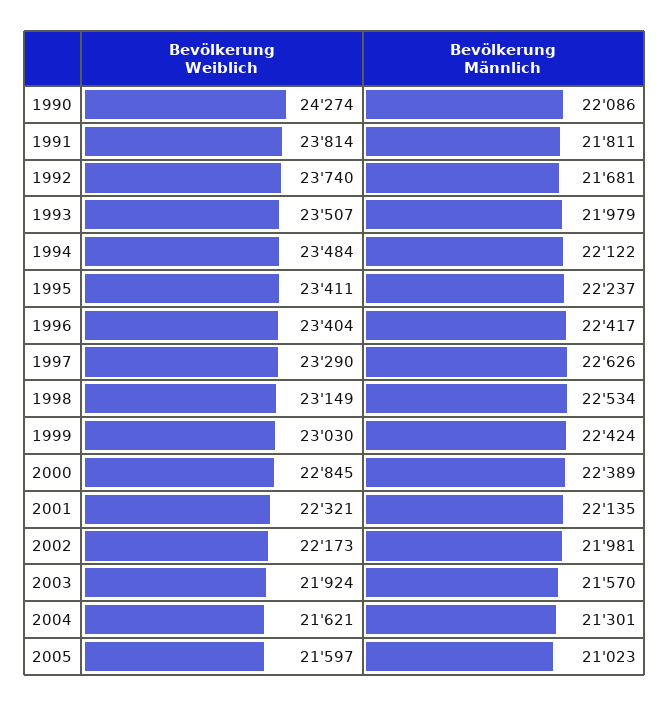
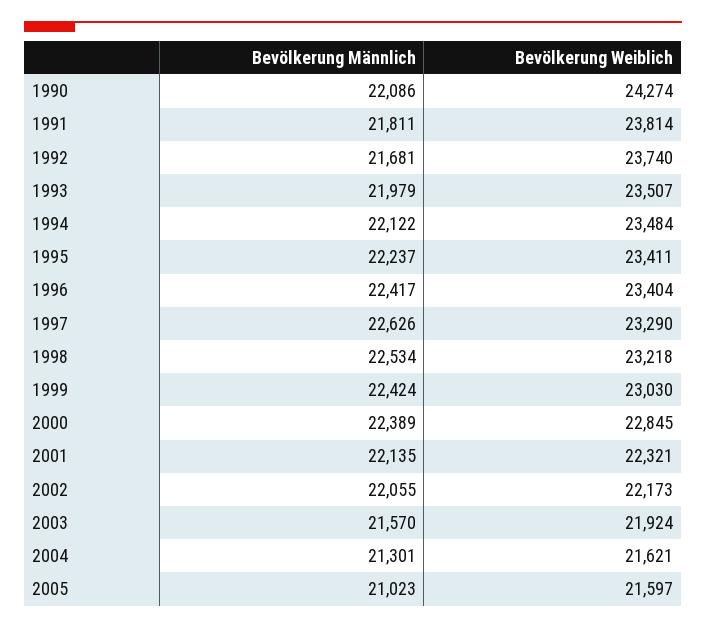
Bevölkerung Weiblich, 1998: 23149 -> 23218
Bevölkerung Männlich, 2002: 21981 -> 22055

